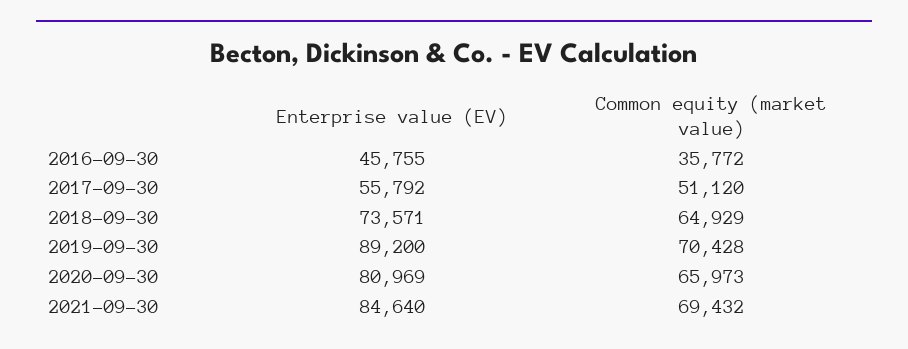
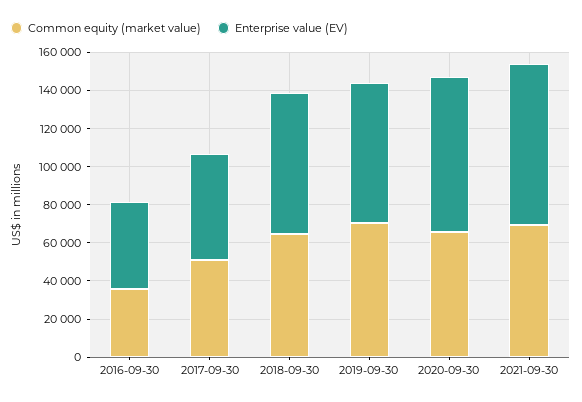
Enterprise value (EV), 2019-09-30: 89200 -> 75000

